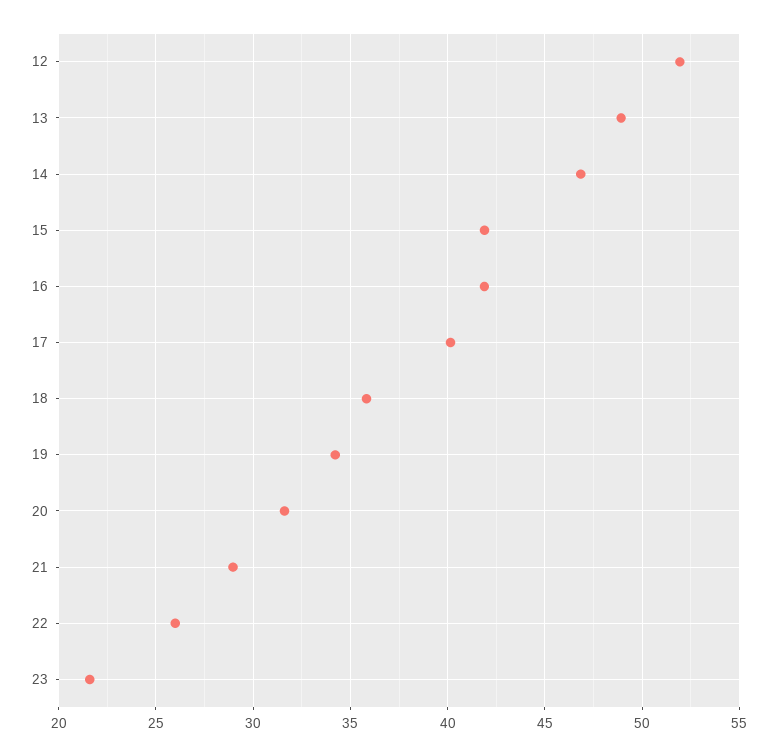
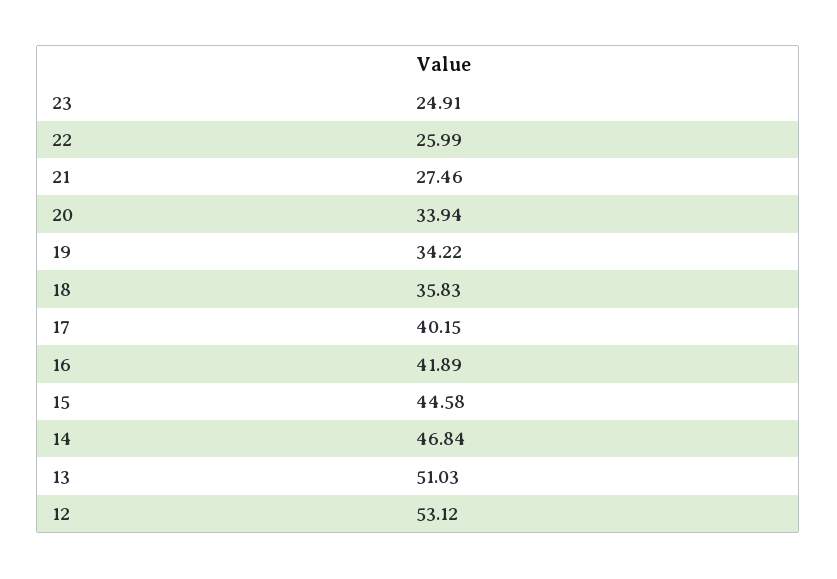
12: 52 -> 53.12
13: 49 -> 51.03
15: 42 -> 44.58
20: 31.5 -> 33.94
21: 29 -> 27.46
23: 21.5 -> 24.91

